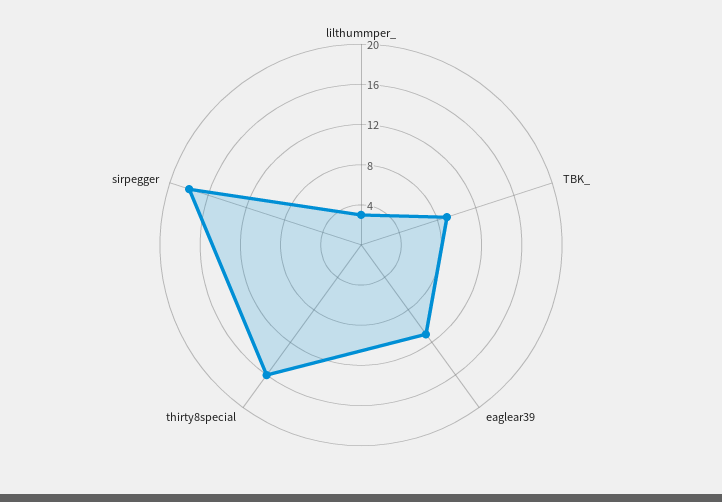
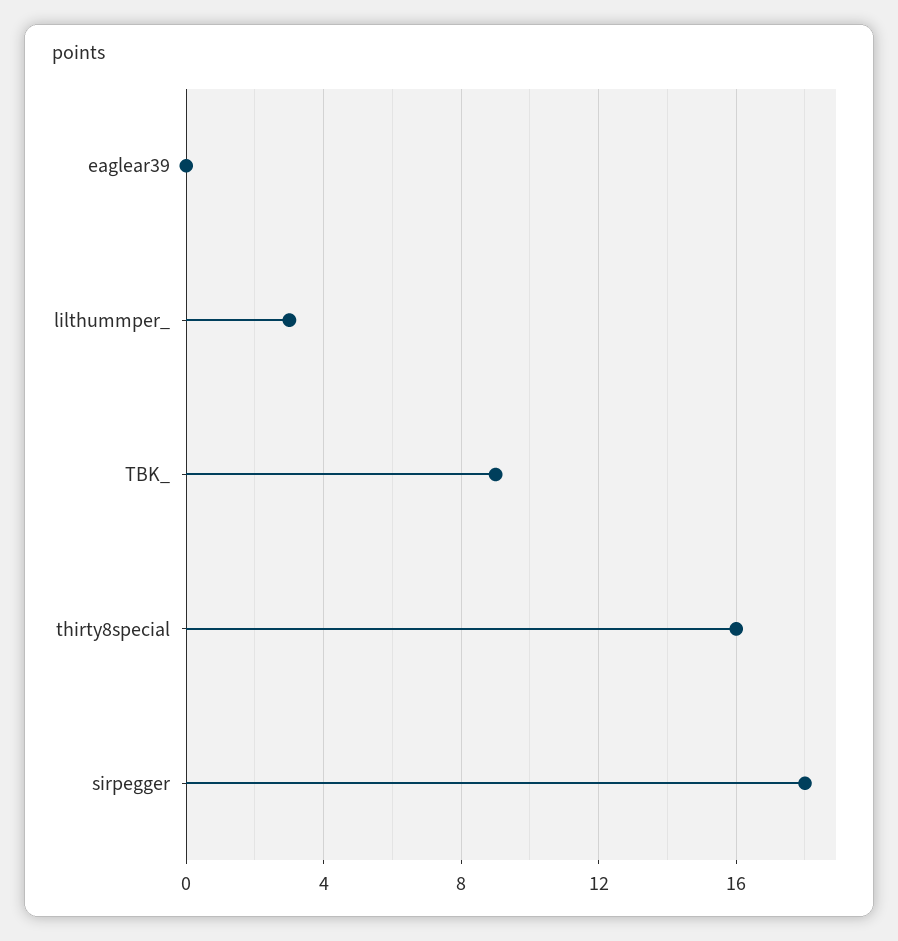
eaglear39: 11 -> 0

